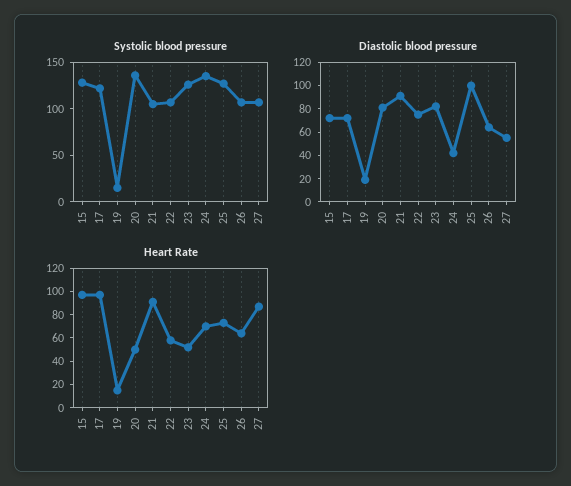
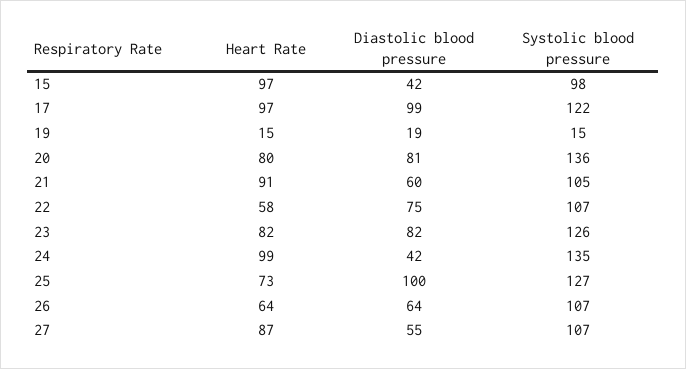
Systolic blood pressure, 15: 130 -> 98
Diastolic blood pressure, 15: 70 -> 42
Diastolic blood pressure, 17: 70 -> 99
Diastolic blood pressure, 21: 90 -> 60
Heart Rate, 20: 50 -> 80
Heart Rate, 23: 50 -> 82
Heart Rate, 24: 70 -> 99

